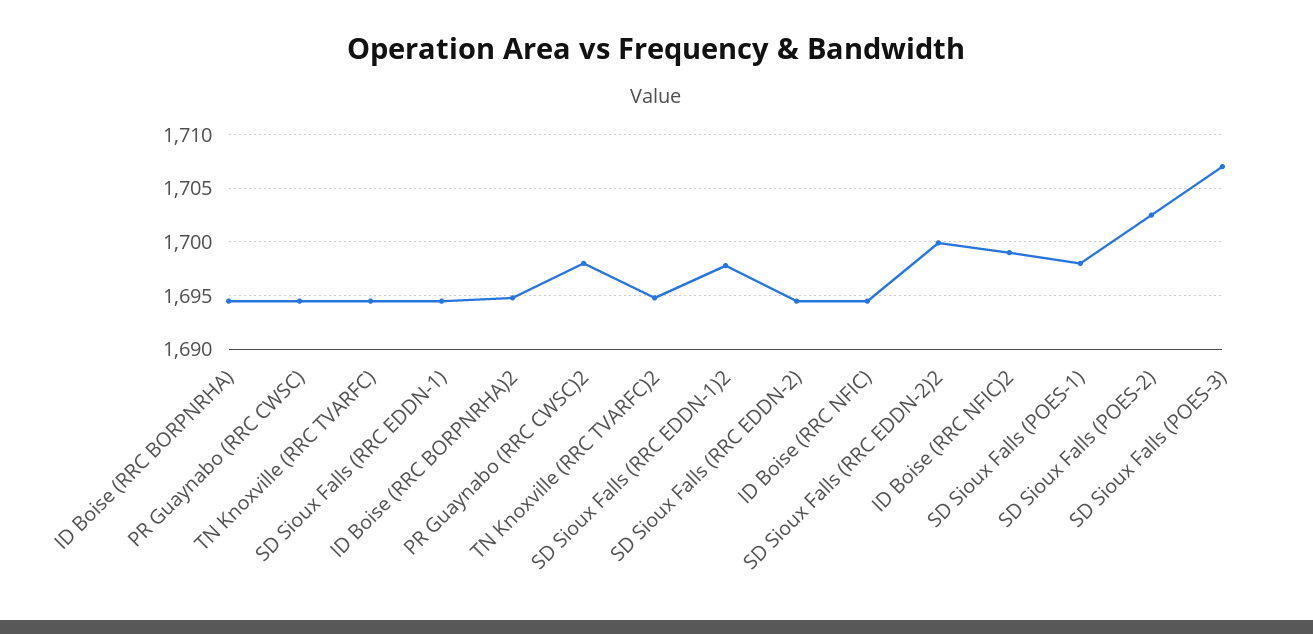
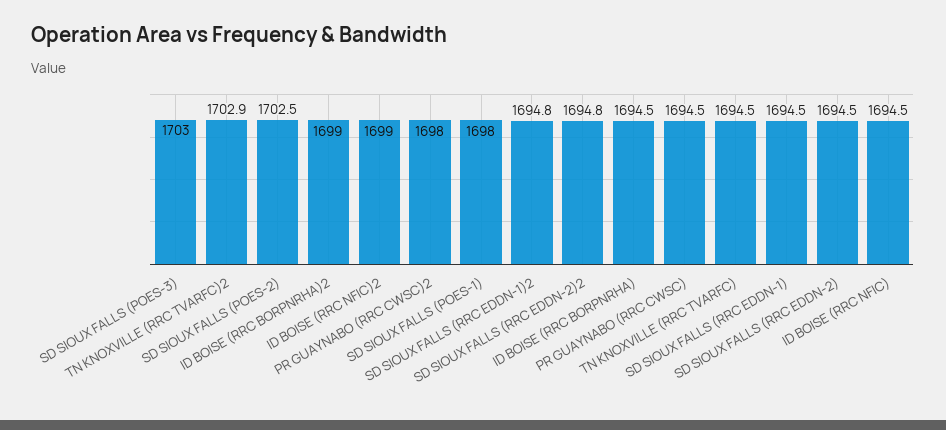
ID Boise (RRC BORPNRHA)2: 1695 -> 1699
TN Knoxville (RRC TVARFC)2: 1695 -> 1702.9
SD Sioux Falls (RRC EDDN-1)2: 1698 -> 1694.8
SD Sioux Falls (RRC EDDN-2)2: 1700 -> 1694.8
SD Sioux Falls (POES-3): 1707 -> 1703

